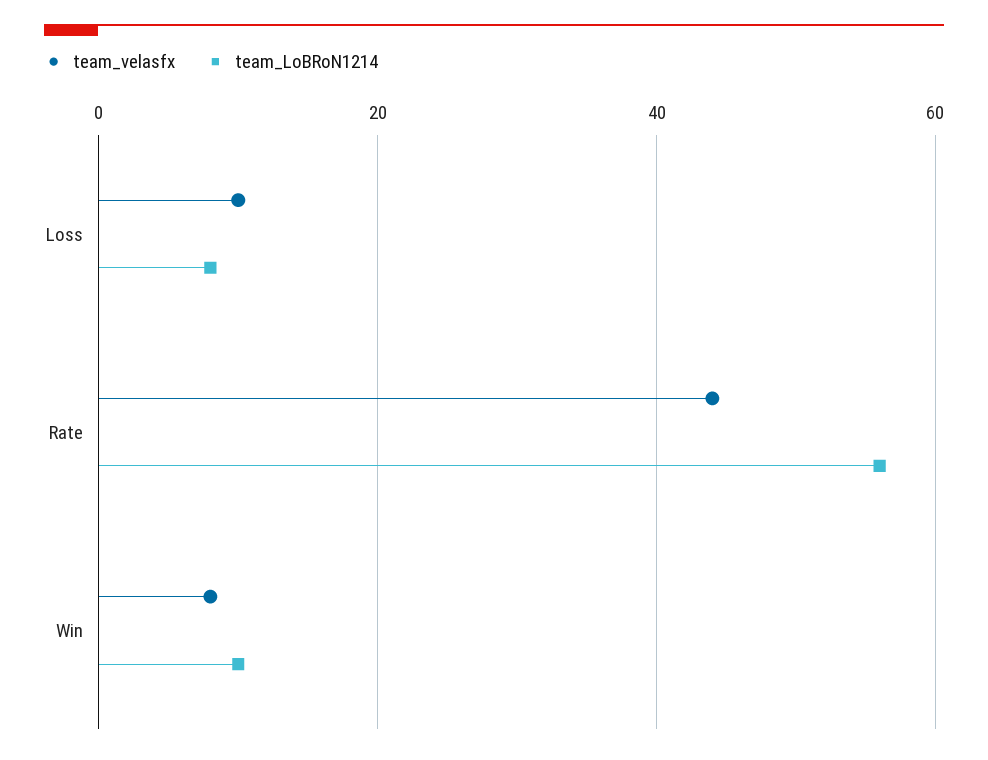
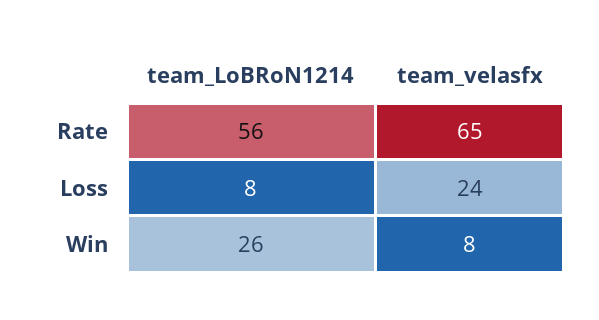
team_velasfx, Loss: 10 -> 24
team_velasfx, Rate: 45 -> 65
team_LoBRoN1214, Win: 10 -> 26

